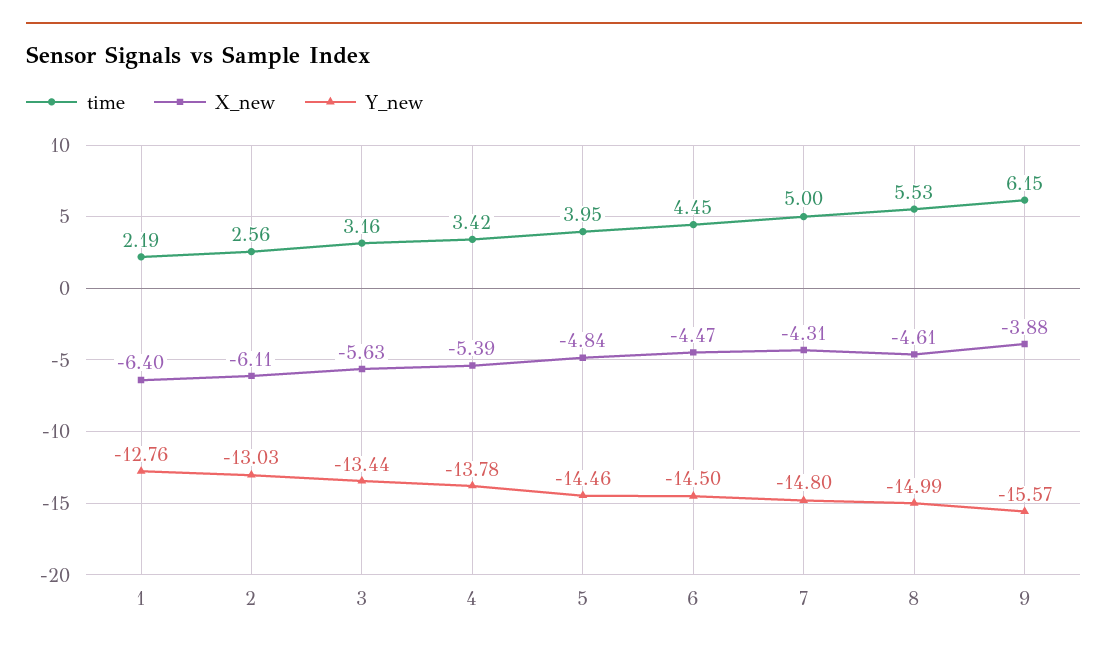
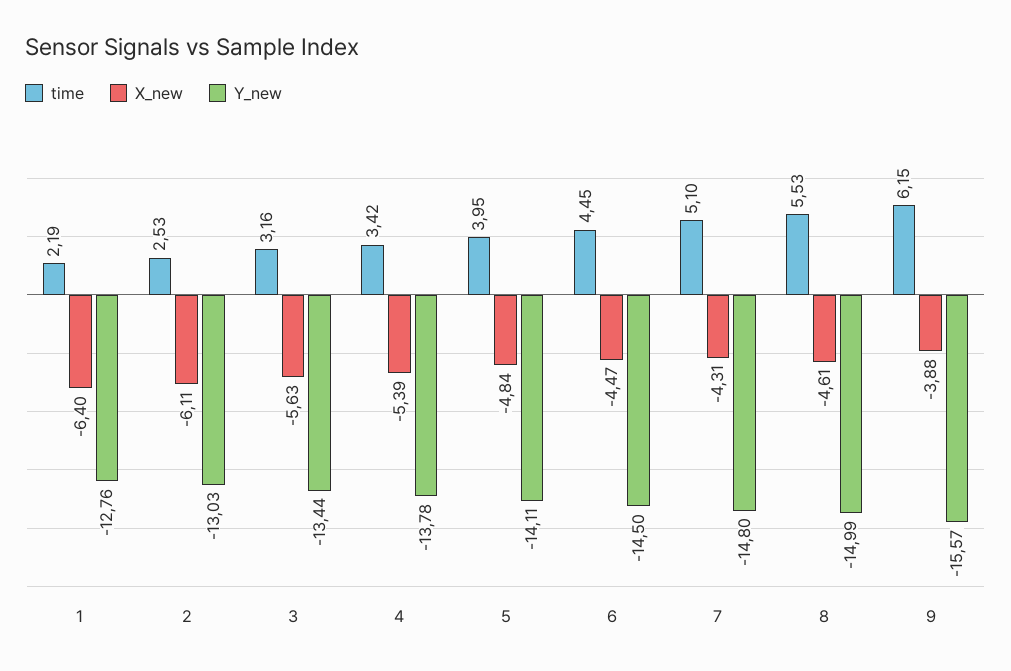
time, 2: 2.56 -> 2.53
Y_new, 5: -14.46 -> -14.11
time, 7: 5 -> 5.1

